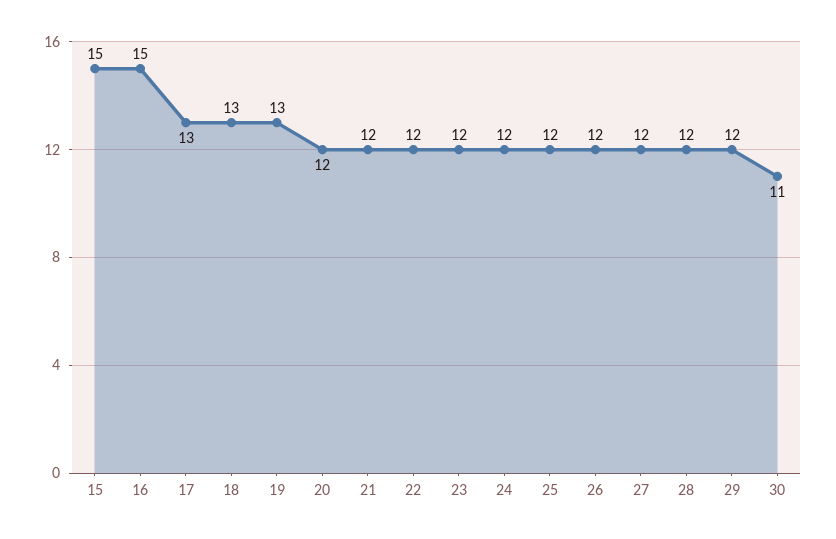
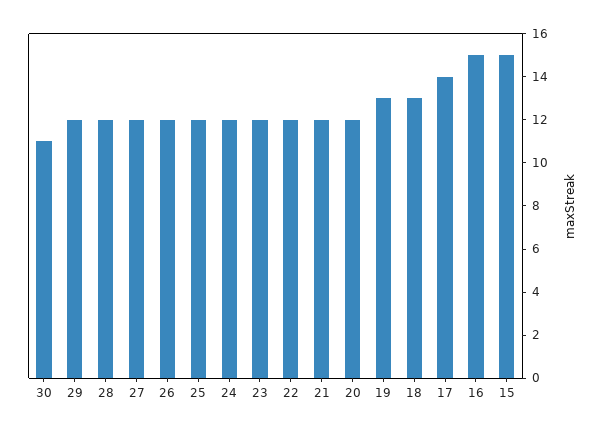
17: 13 -> 14

